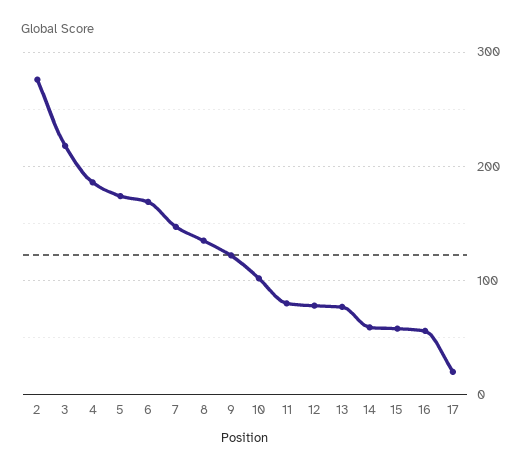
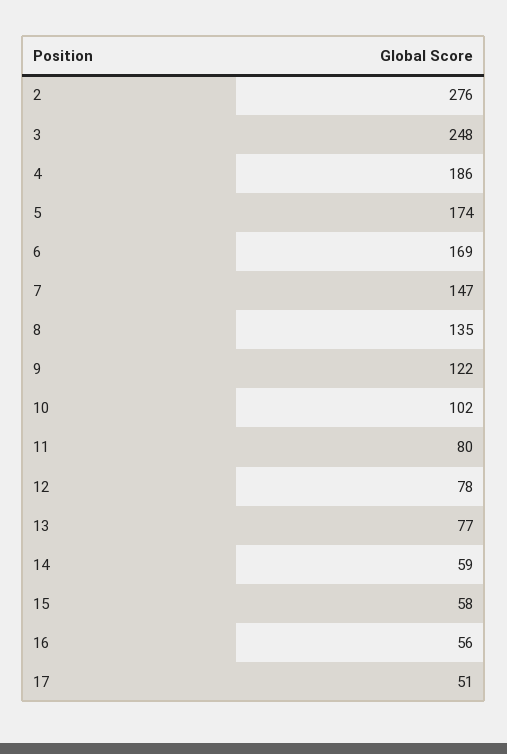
3: 220 -> 248
17: 20 -> 51

